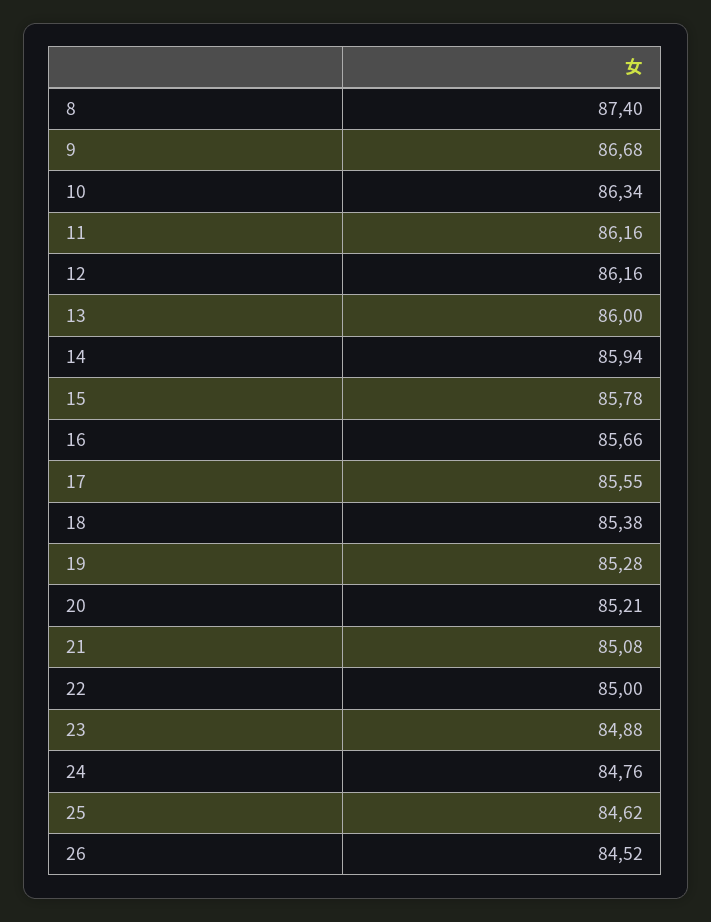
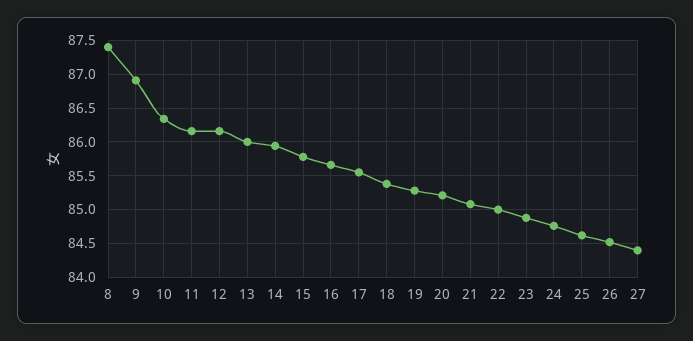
9: 86.68 -> 86.9
27: none -> 84.4

